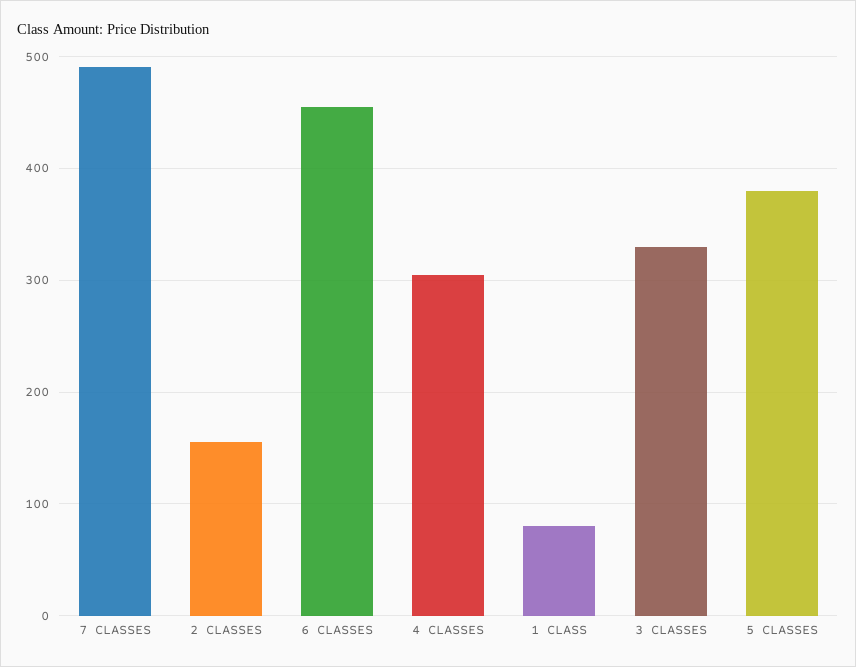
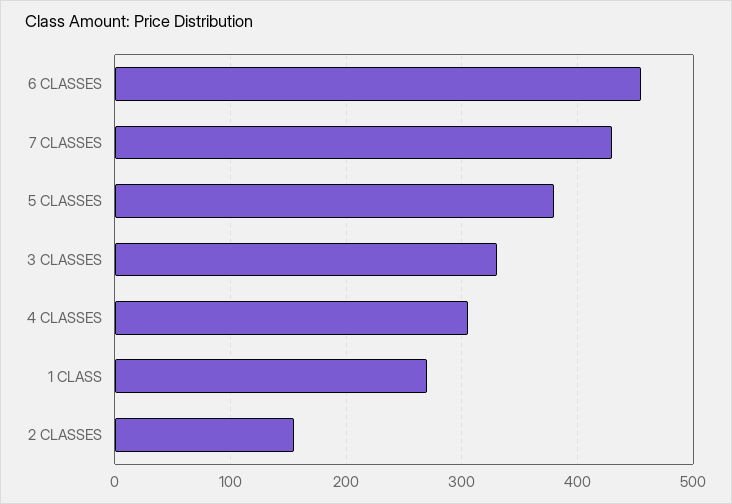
7 CLASSES: 490 -> 430
1 CLASS: 80 -> 270

